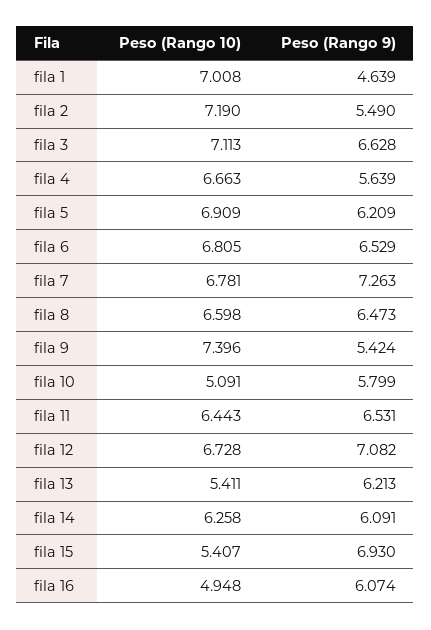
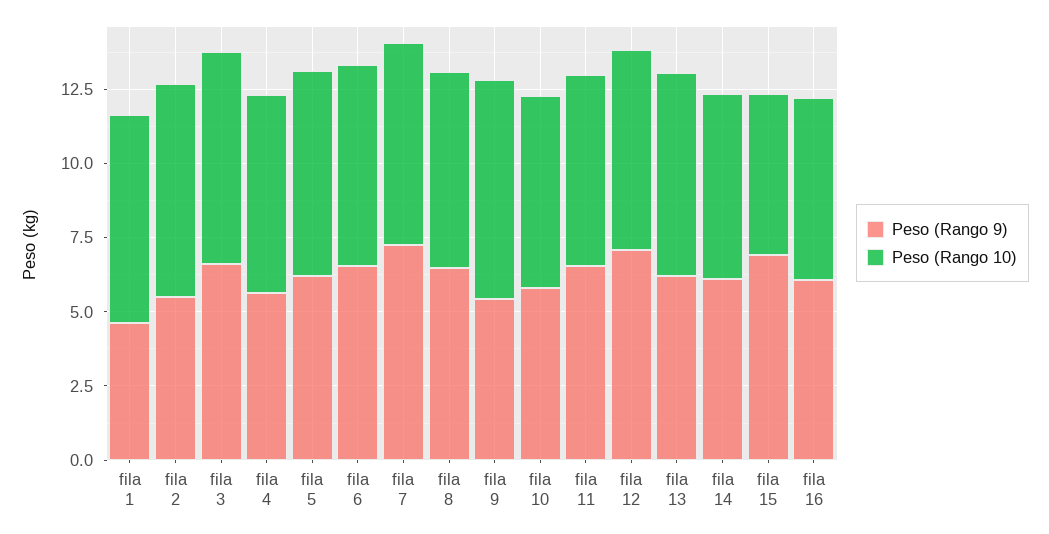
Peso (Rango 10), fila 10: 5.091 -> 6.5
Peso (Rango 10), fila 13: 5.411 -> 7
Peso (Rango 10), fila 16: 4.948 -> 6

